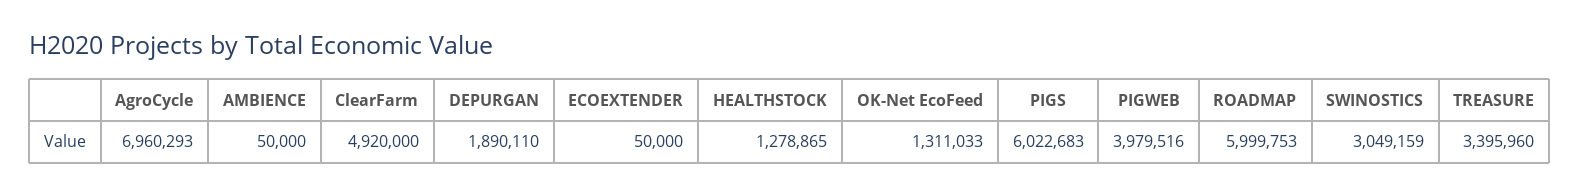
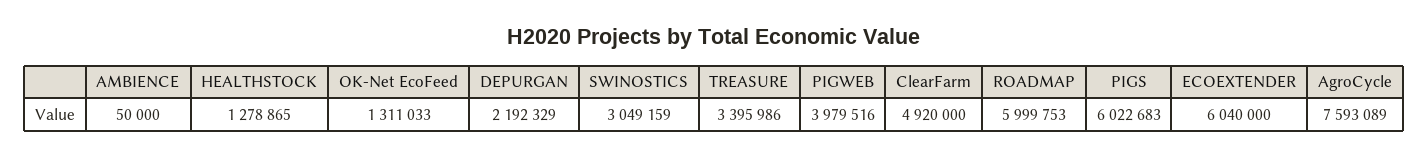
AgroCycle: 6960293 -> 7593089
DEPURGAN: 1890110 -> 2192329
ECOEXTENDER: 50000 -> 6040000
TREASURE: 3395960 -> 3395986

